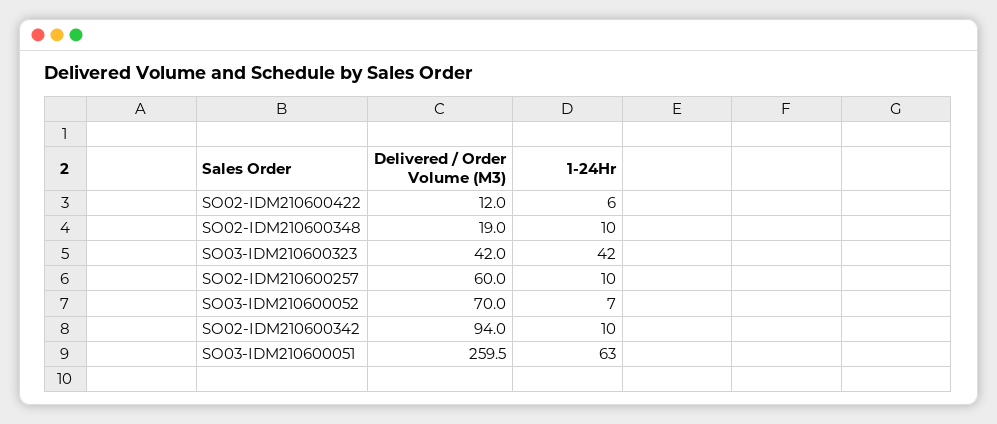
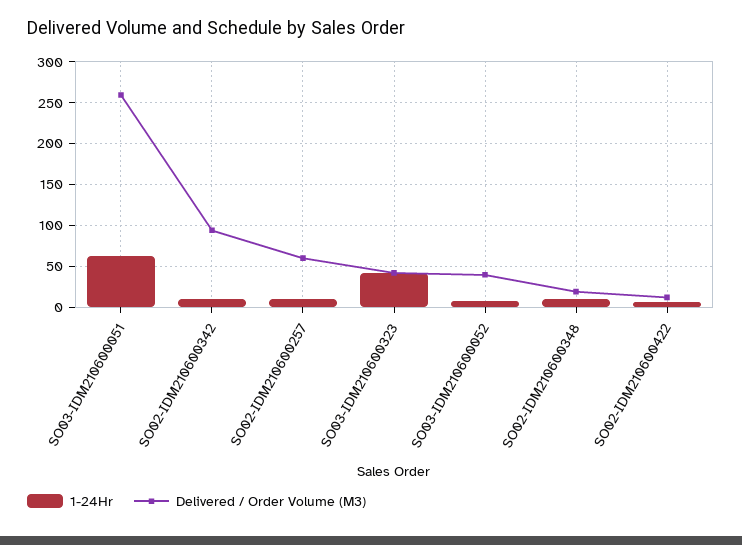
Delivered / Order Volume (M3), SO03-IDM210600052: 70 -> 40

